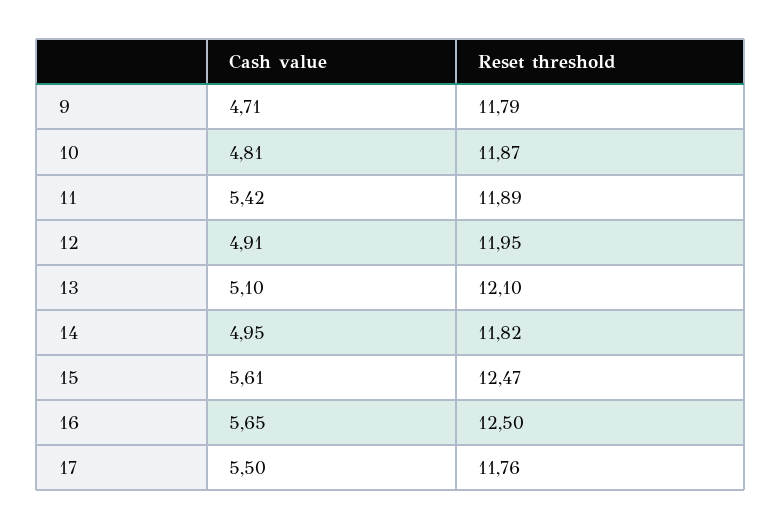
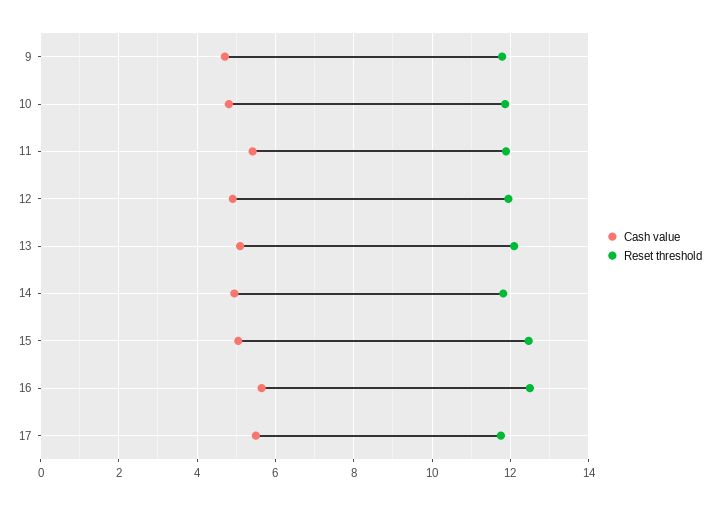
Cash value, 15: 5.61 -> 5

